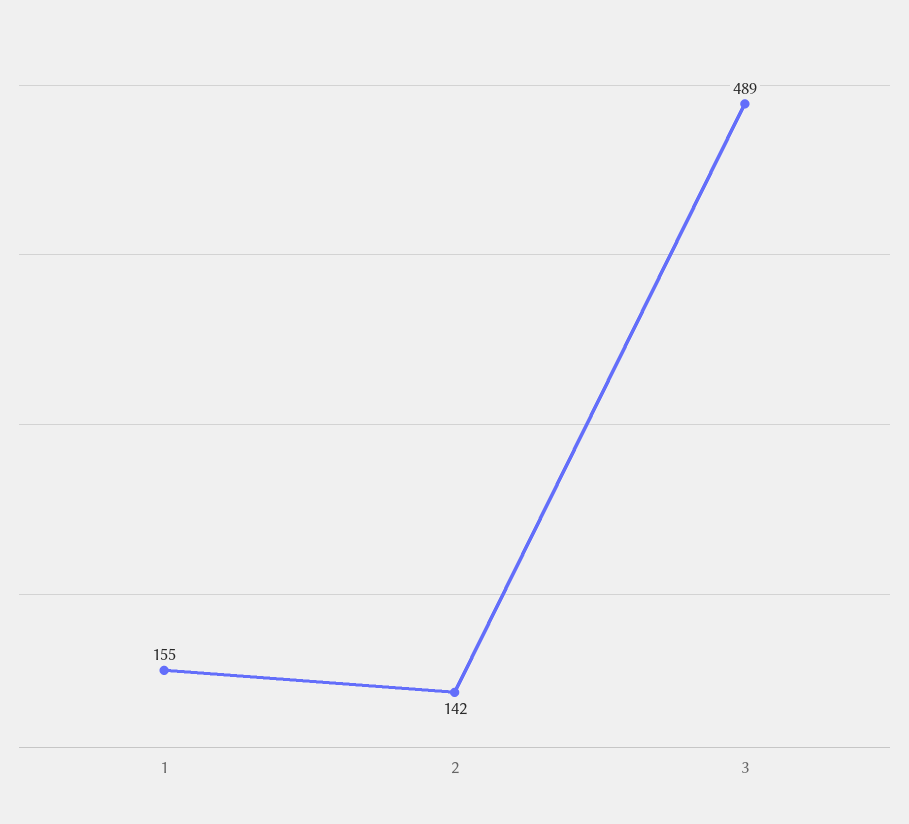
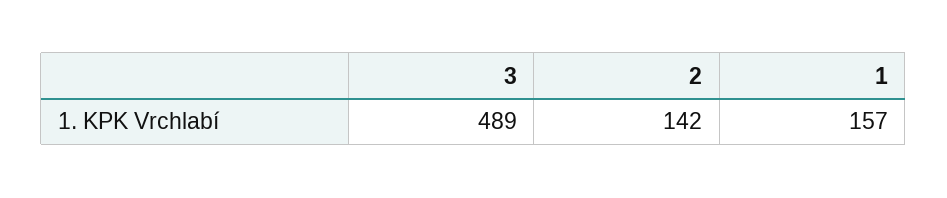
1: 155 -> 157

